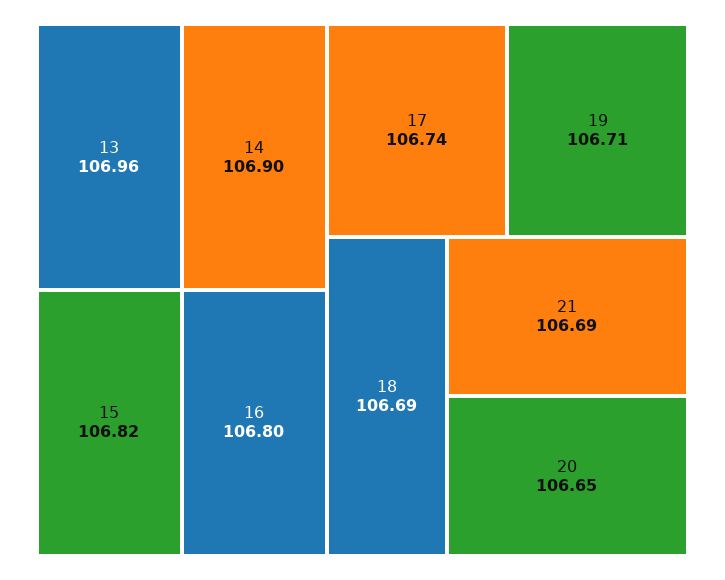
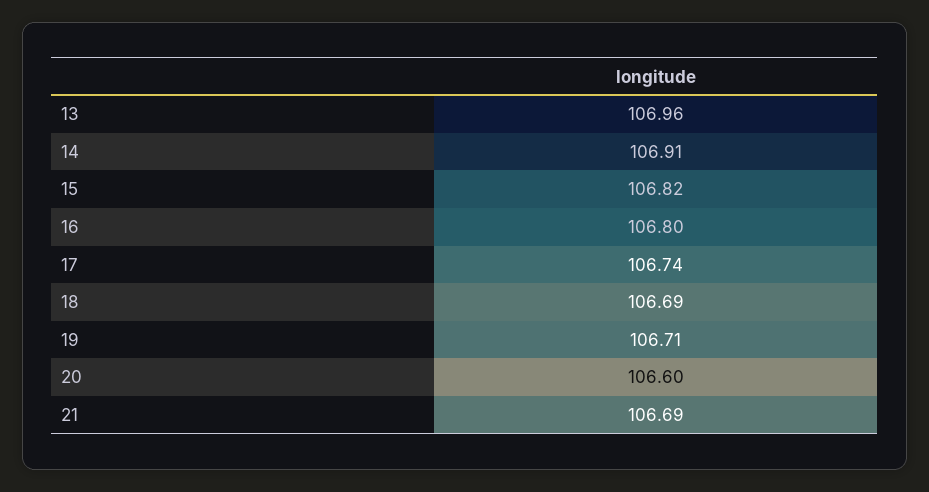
14: 106.9 -> 106.91
20: 106.65 -> 106.6

